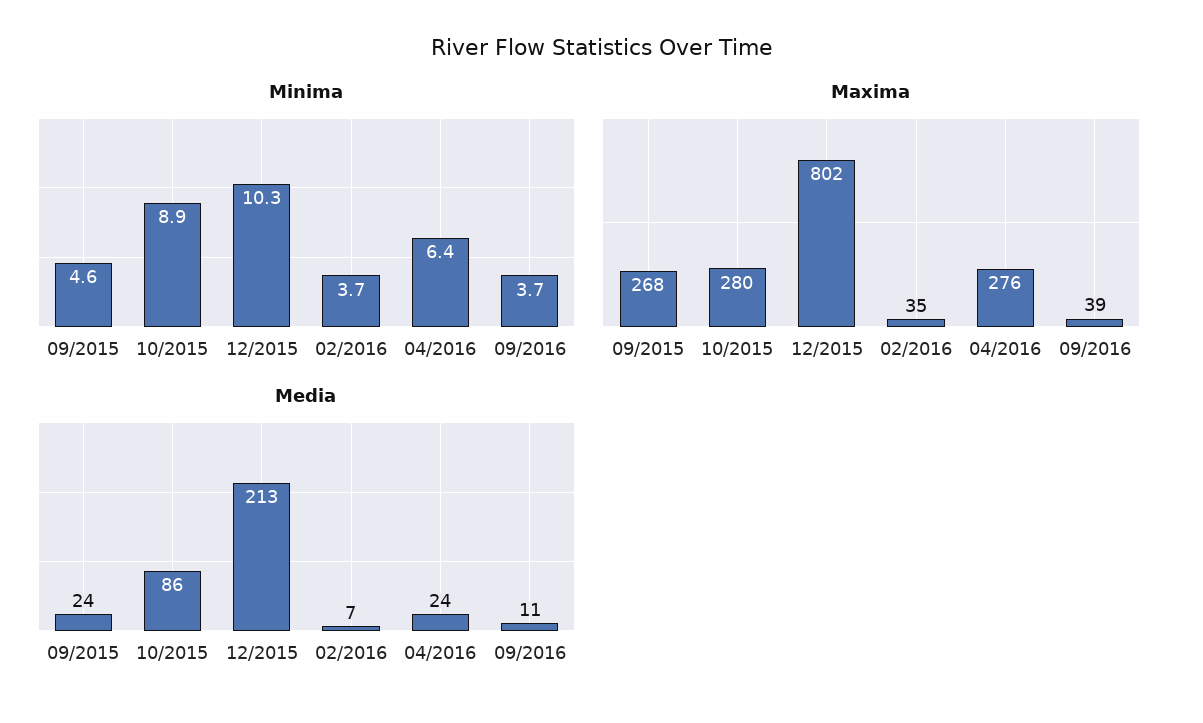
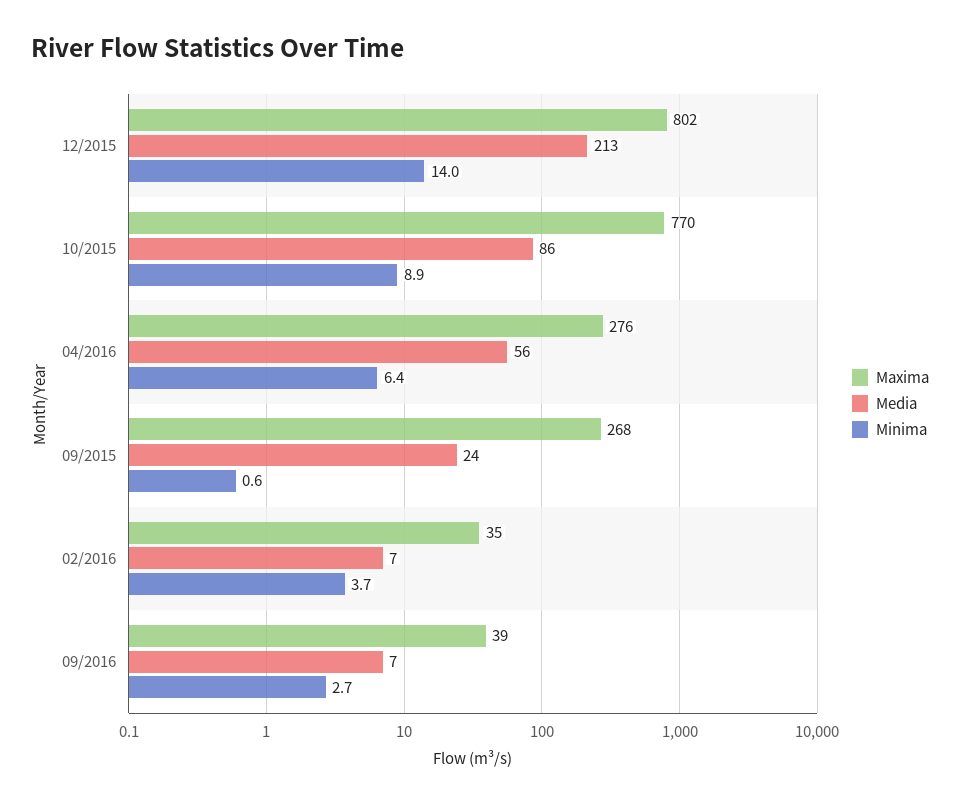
Minima, 09/2015: 4.6 -> 0.6
Minima, 12/2015: 10.3 -> 14
Minima, 09/2016: 3.7 -> 2.7
Maxima, 10/2015: 280 -> 770
Media, 04/2016: 24 -> 56
Media, 09/2016: 11 -> 7

